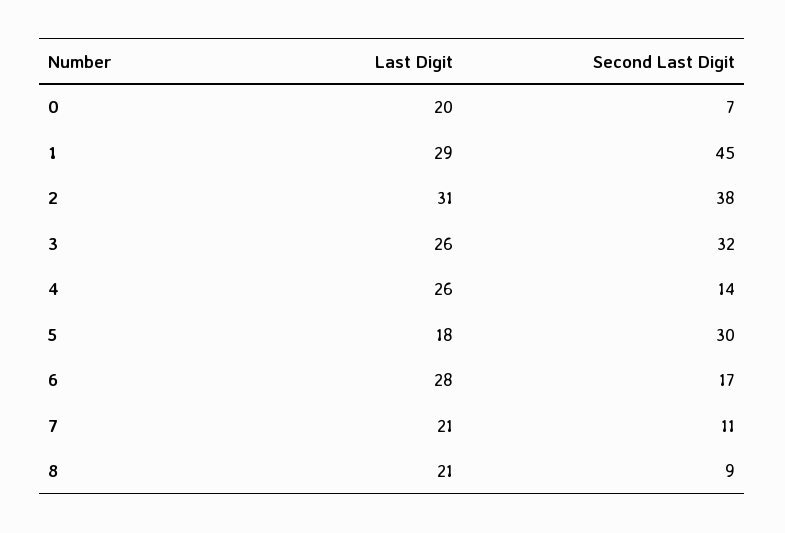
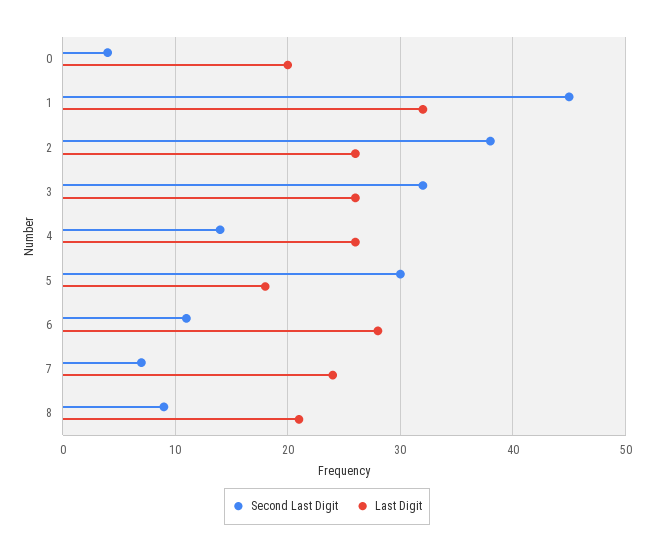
Second Last Digit, 0: 7 -> 4
Last Digit, 1: 29 -> 32
Last Digit, 2: 31 -> 26
Second Last Digit, 6: 17 -> 11
Last Digit, 7: 21 -> 24
Second Last Digit, 7: 11 -> 7

